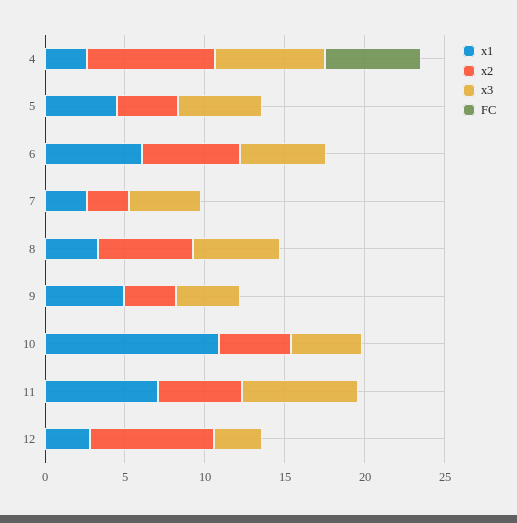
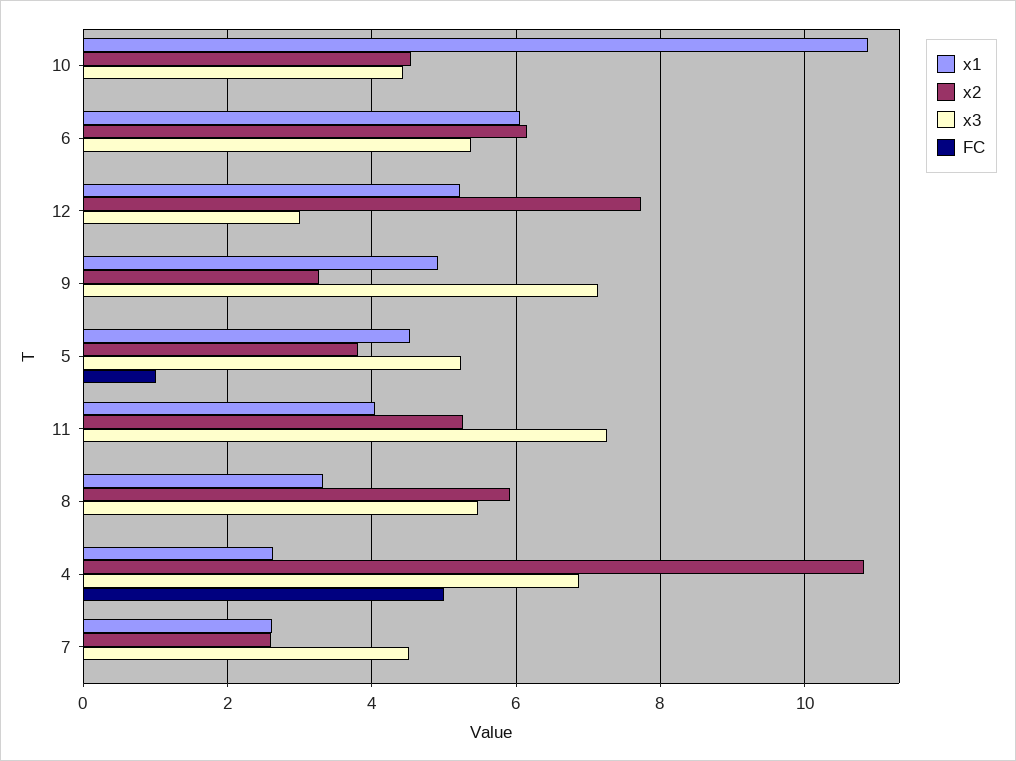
x2, 4: 8 -> 10.8
FC, 4: 6 -> 5
FC, 5: 0 -> 1
x3, 9: 4 -> 7.2
x1, 11: 7 -> 4
x1, 12: 3 -> 5.2

